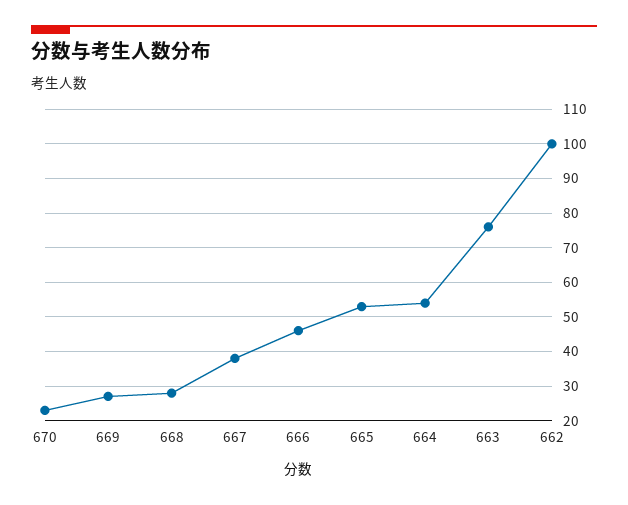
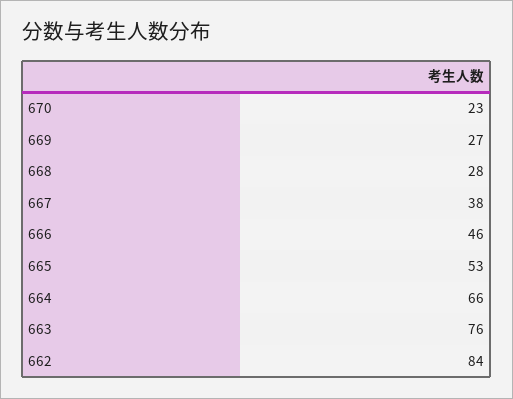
664: 55 -> 66
662: 100 -> 84

